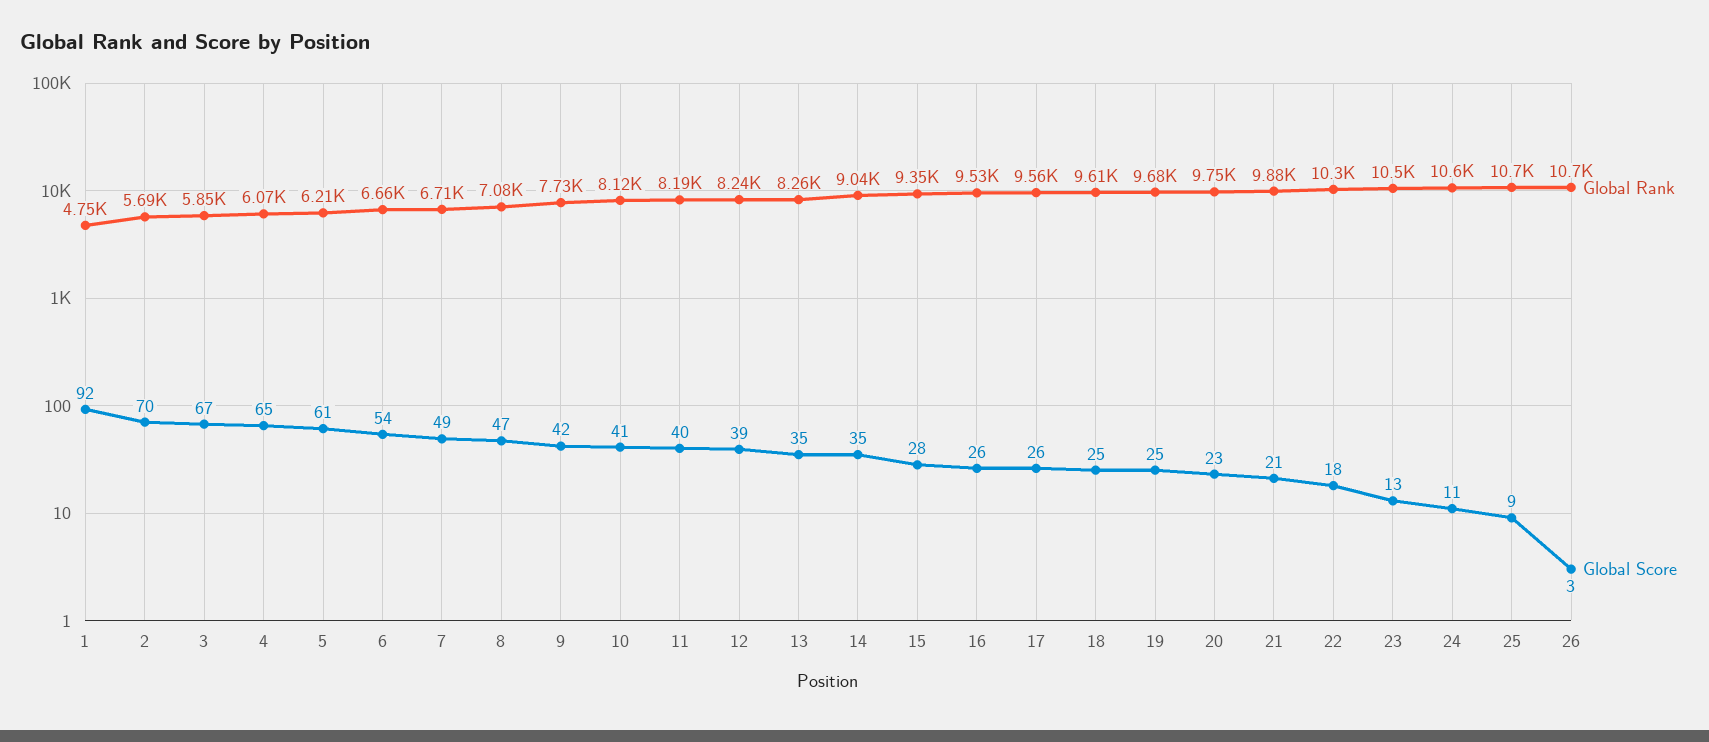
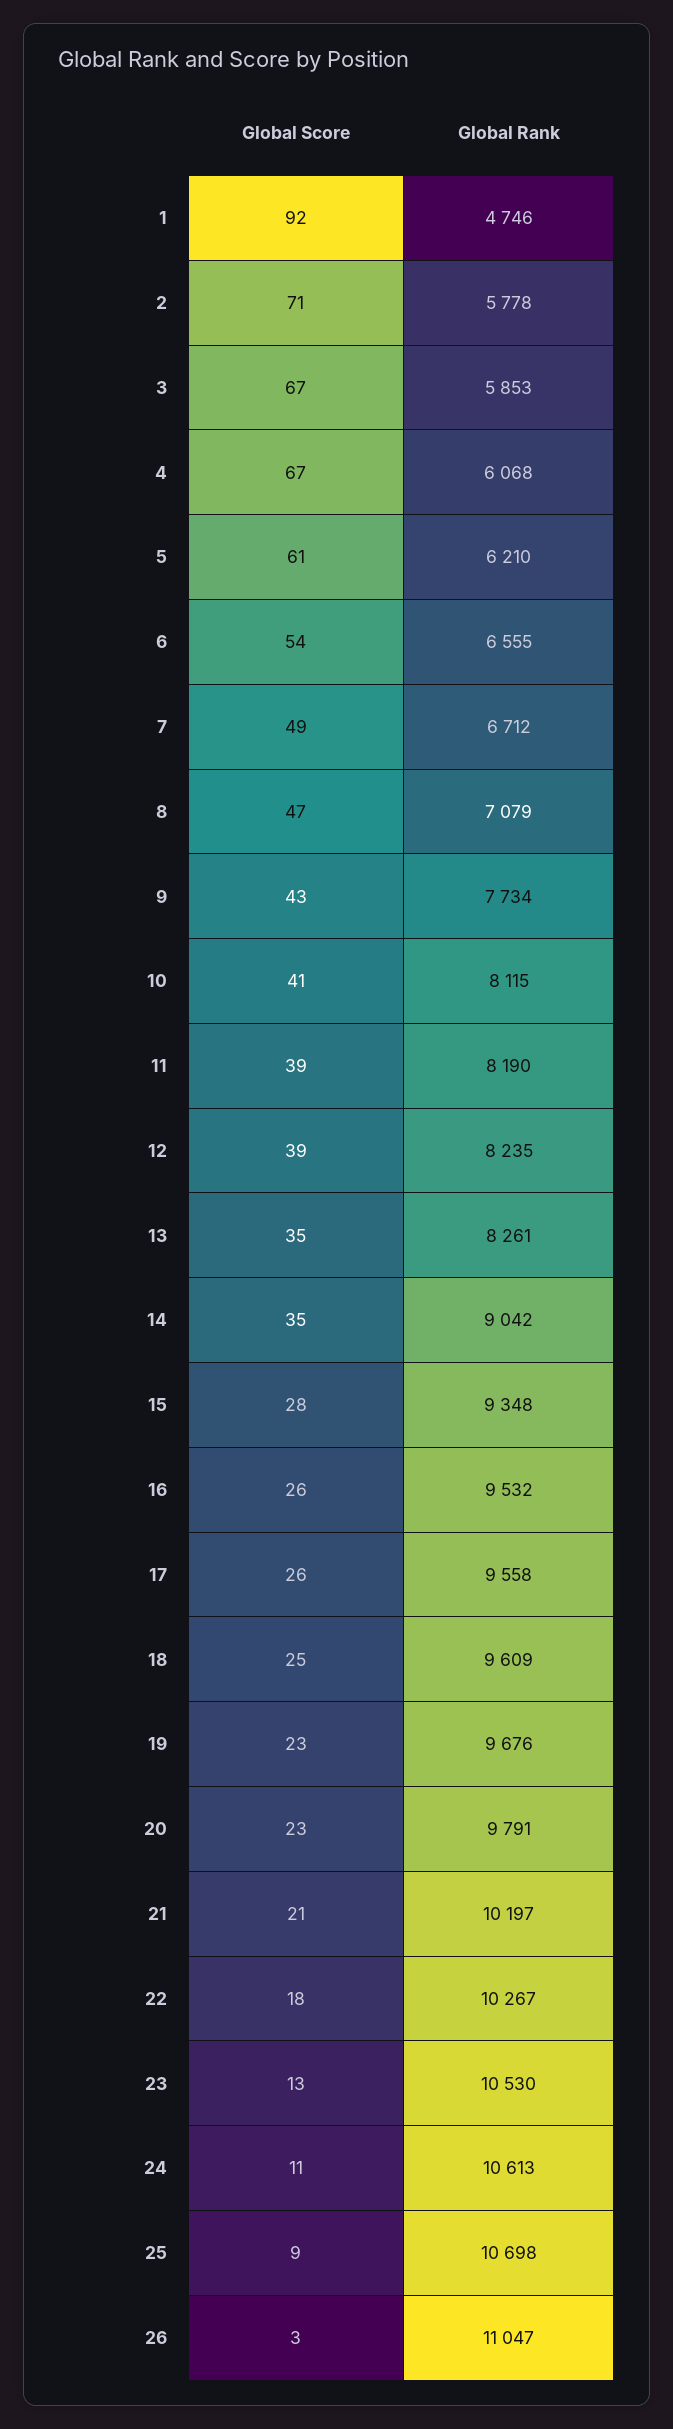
Global Rank, 2: 5690 -> 5778
Global Score, 2: 70 -> 71
Global Score, 4: 65 -> 67
Global Rank, 6: 6660 -> 6555
Global Score, 9: 42 -> 43
Global Score, 11: 40 -> 39
Global Score, 19: 25 -> 23
Global Rank, 20: 9750 -> 9791
Global Rank, 21: 9880 -> 10197
Global Rank, 26: 10700 -> 11047

